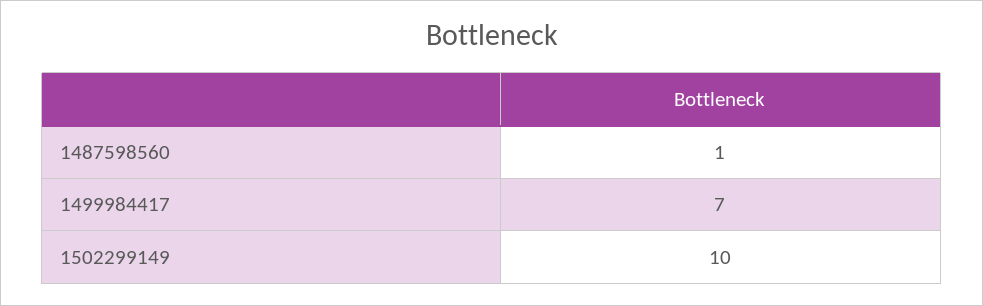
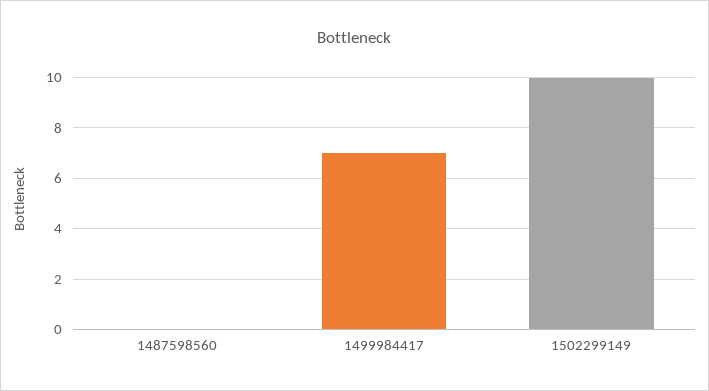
1487598560: 1 -> 0

